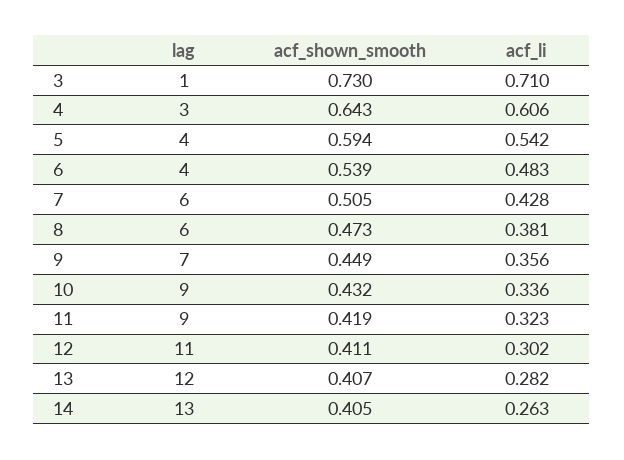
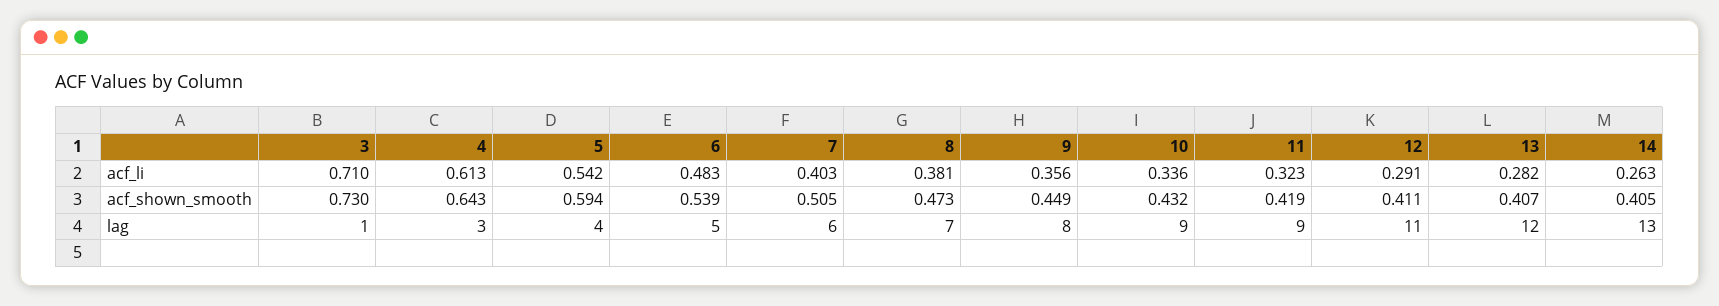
acf_li, 4: 0.606 -> 0.613
lag, 6: 4 -> 5
acf_li, 7: 0.428 -> 0.403
lag, 8: 6 -> 7
lag, 9: 7 -> 8
acf_li, 12: 0.302 -> 0.291

